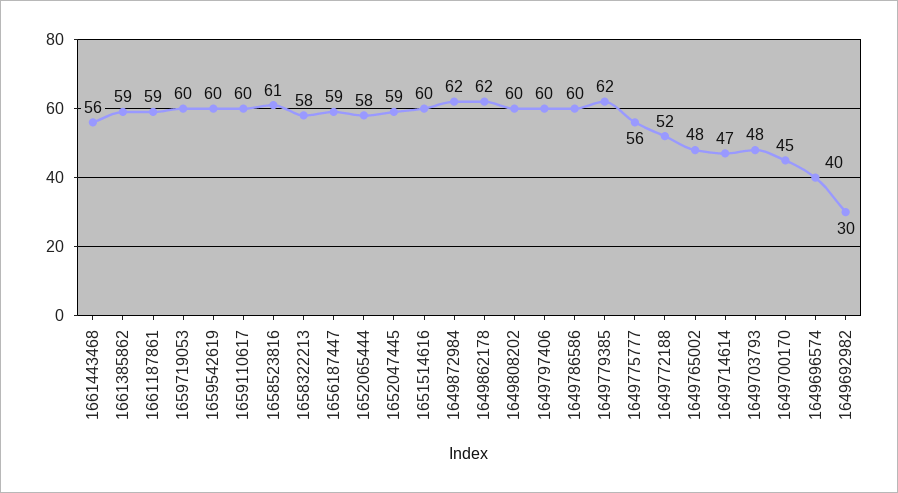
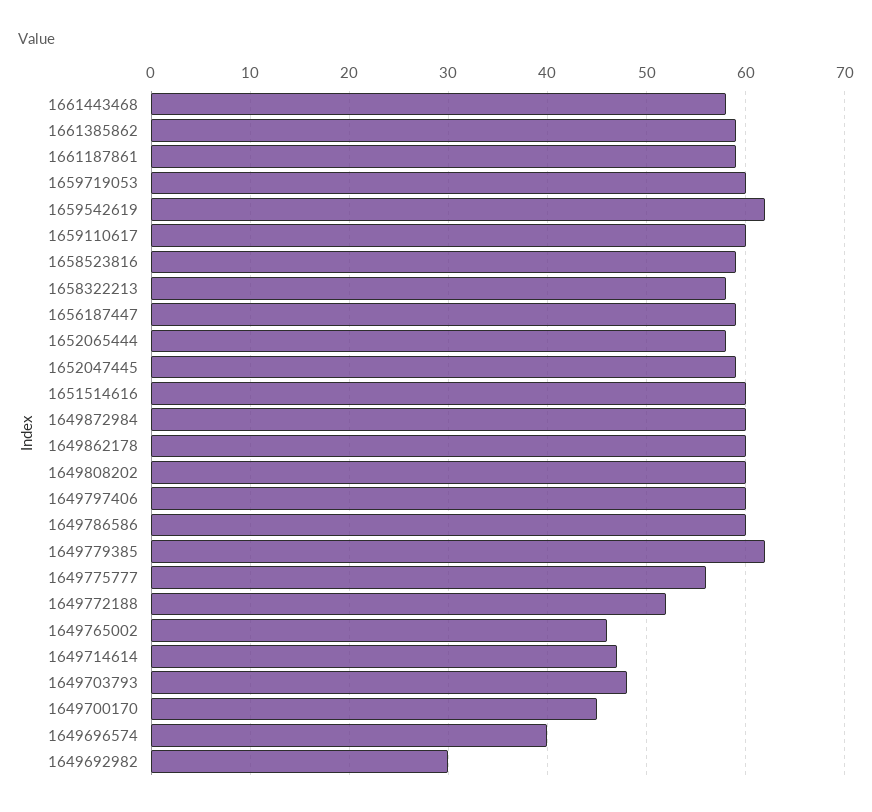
1661443468: 56 -> 58
1659542619: 60 -> 62
1658523816: 61 -> 59
1649872984: 62 -> 60
1649862178: 62 -> 60
1649765002: 48 -> 46

